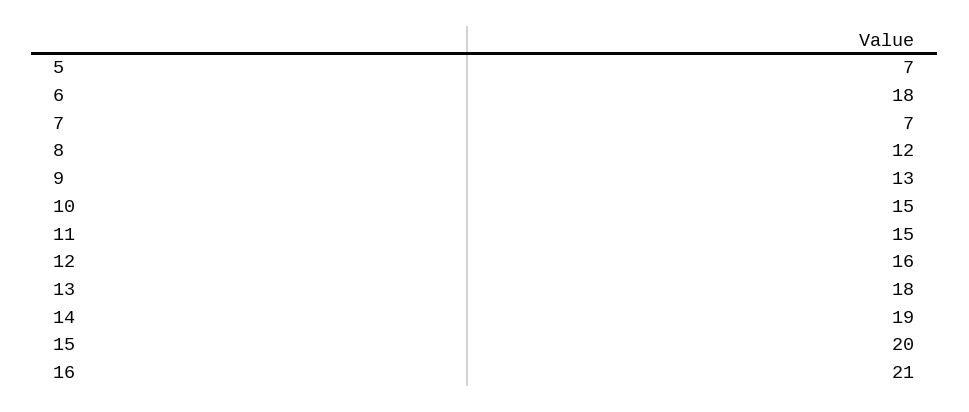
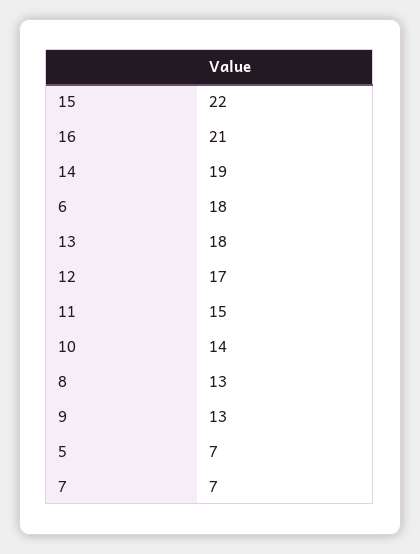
8: 12 -> 13
10: 15 -> 14
12: 16 -> 17
15: 20 -> 22

